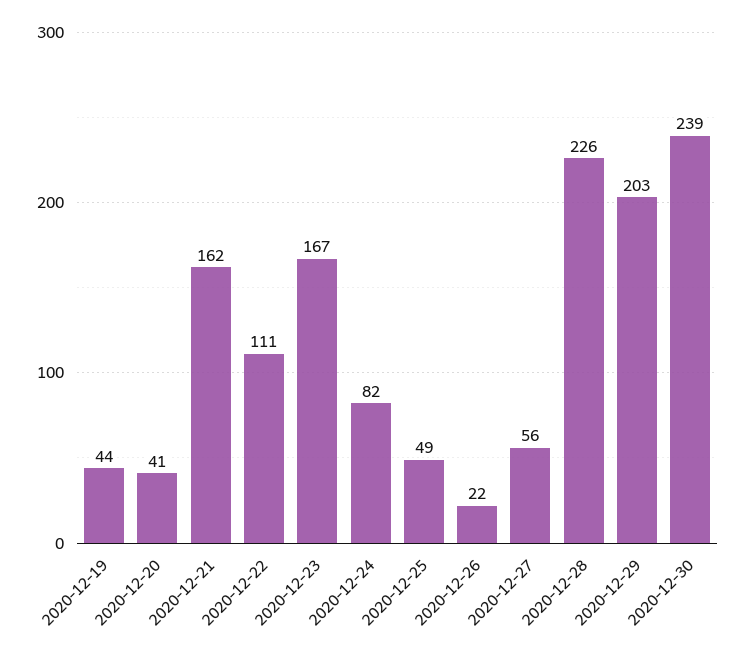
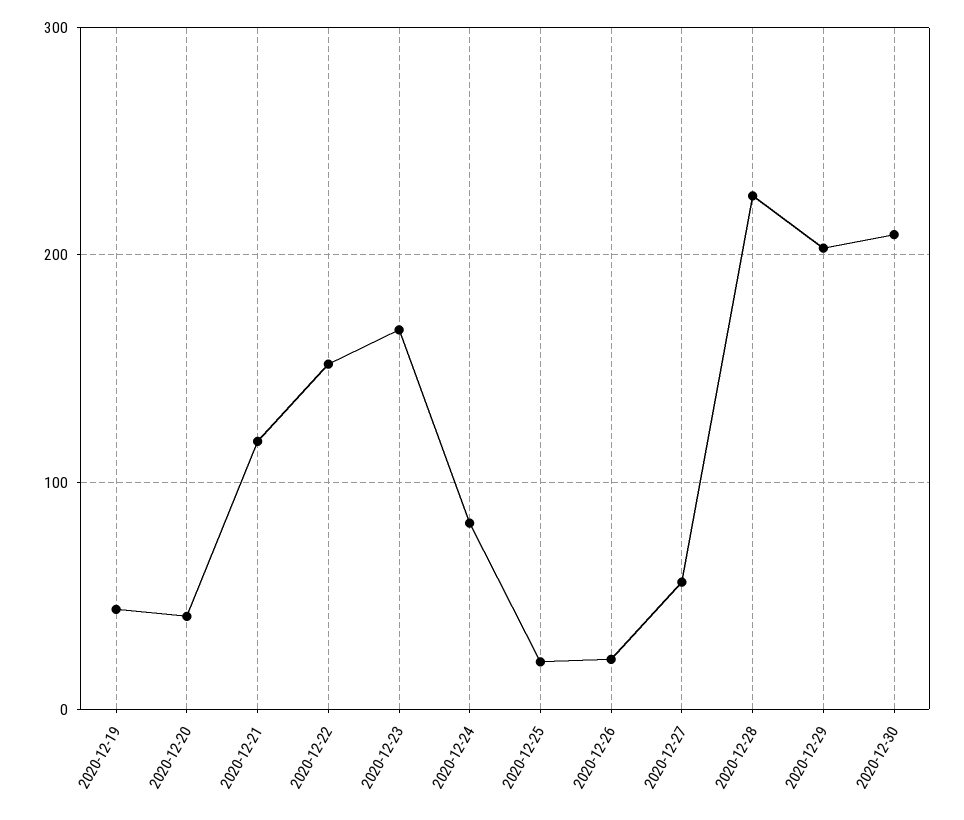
2020-12-21: 162 -> 120
2020-12-22: 111 -> 150
2020-12-25: 49 -> 20
2020-12-30: 239 -> 210

